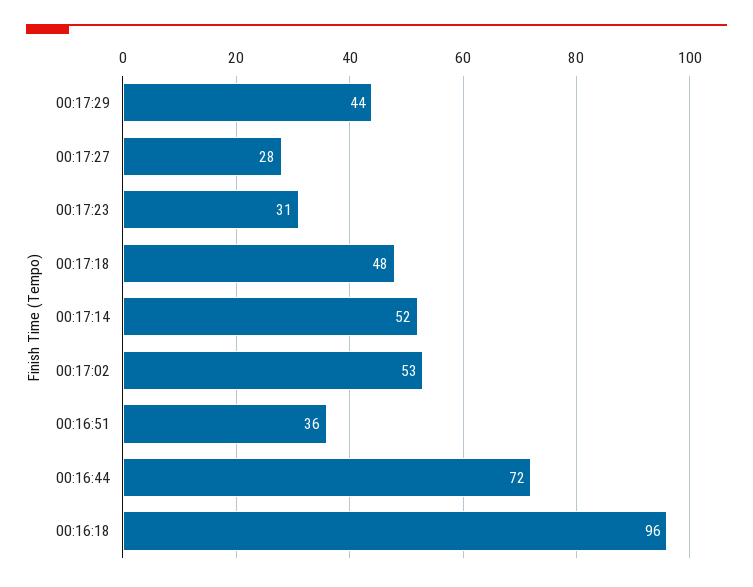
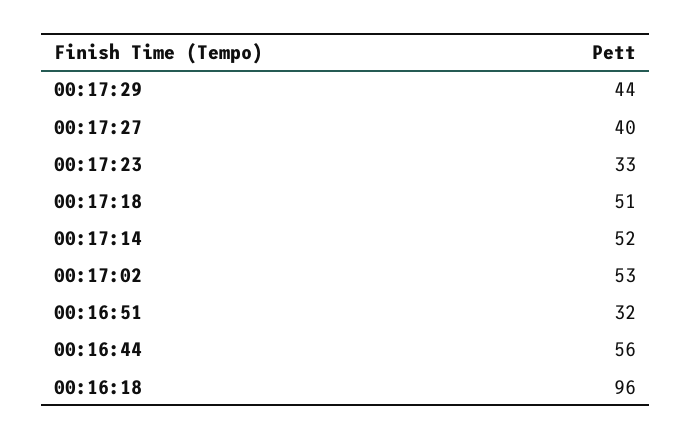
00:17:27: 28 -> 40
00:17:23: 31 -> 33
00:17:18: 48 -> 51
00:16:51: 36 -> 32
00:16:44: 72 -> 56

